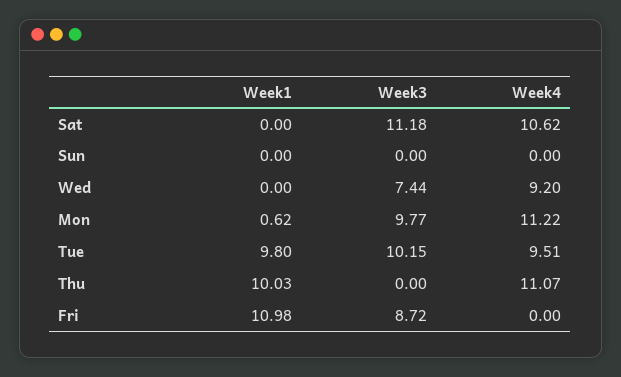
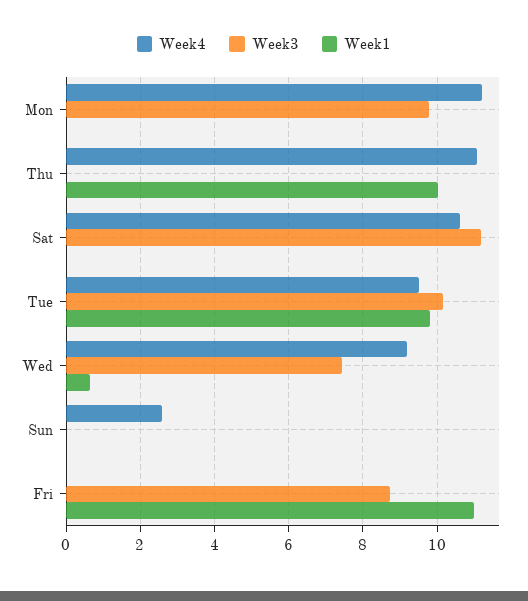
Week4, Sun: 0 -> 2.6
Week1, Wed: 0 -> 0.6
Week1, Mon: 0.62 -> 0

